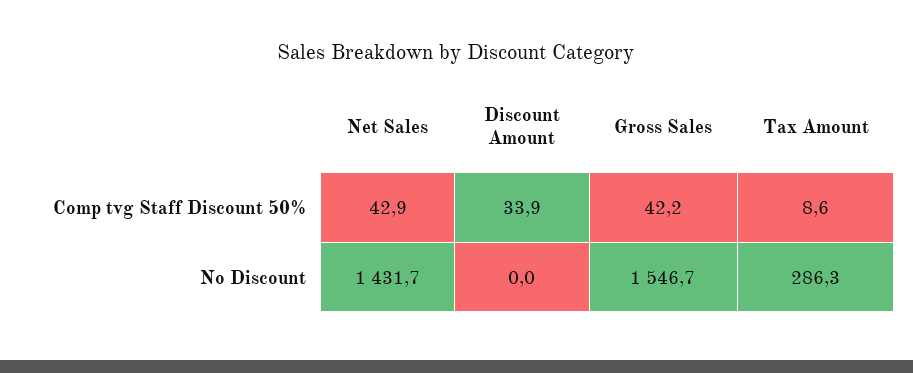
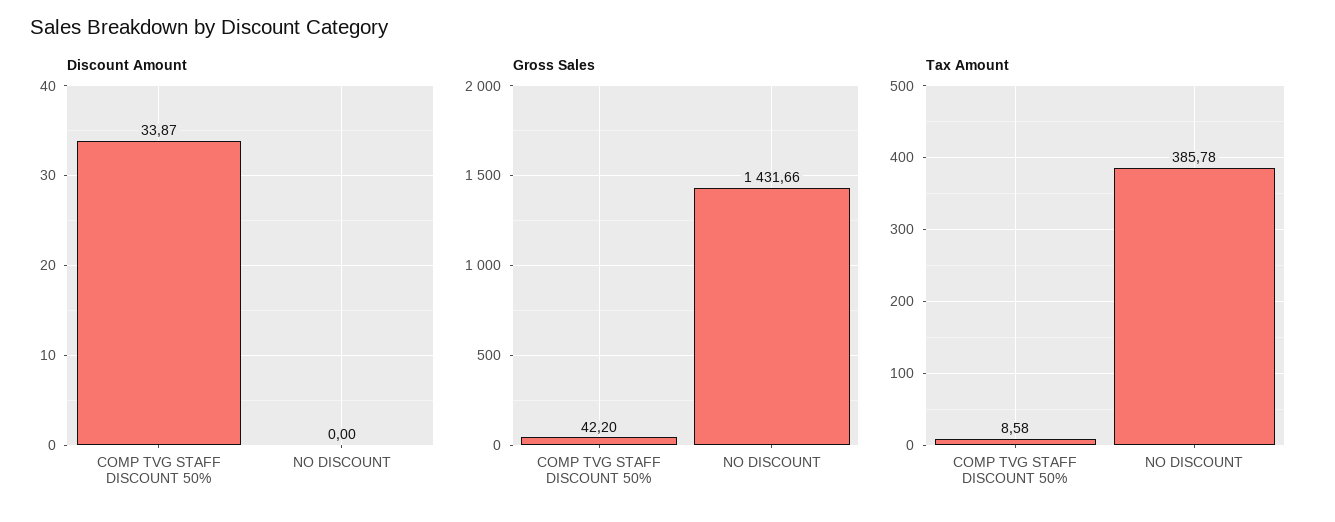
Net Sales, Comp tvg Staff Discount 50%: 42.9 -> none
Net Sales, No Discount: 1431.7 -> none
Gross Sales, No Discount: 1546.7 -> 1431.66
Tax Amount, No Discount: 286.3 -> 385.78

